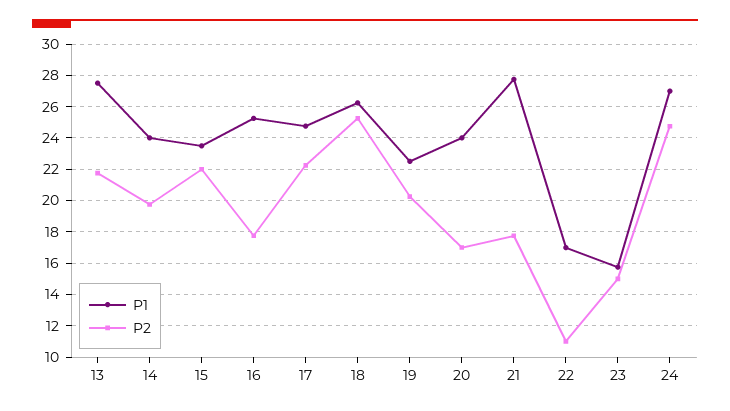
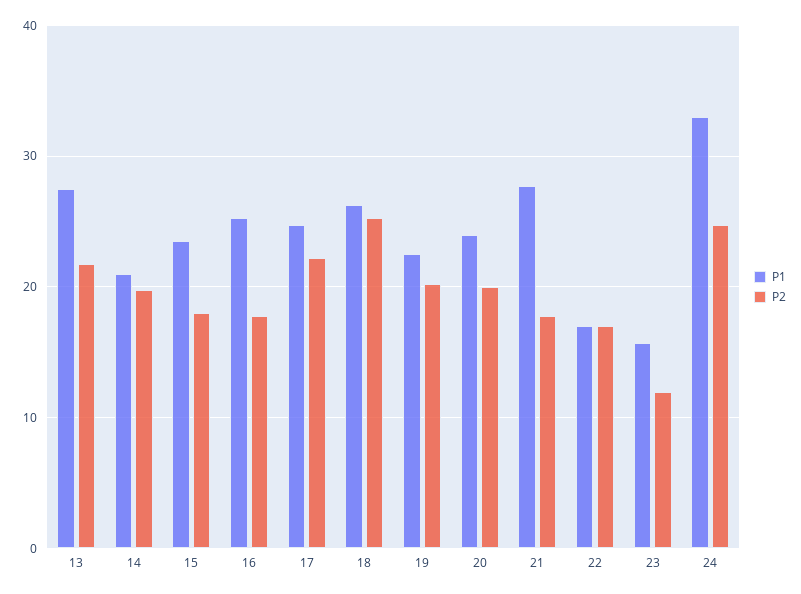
P1, 14: 24 -> 21
P2, 15: 22 -> 18
P2, 20: 17 -> 20
P2, 22: 11 -> 17
P2, 23: 15 -> 12
P1, 24: 27 -> 33

